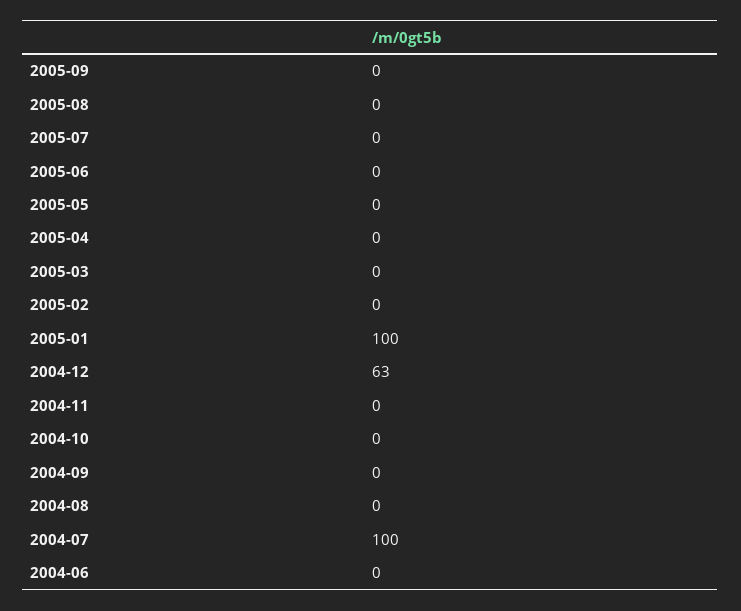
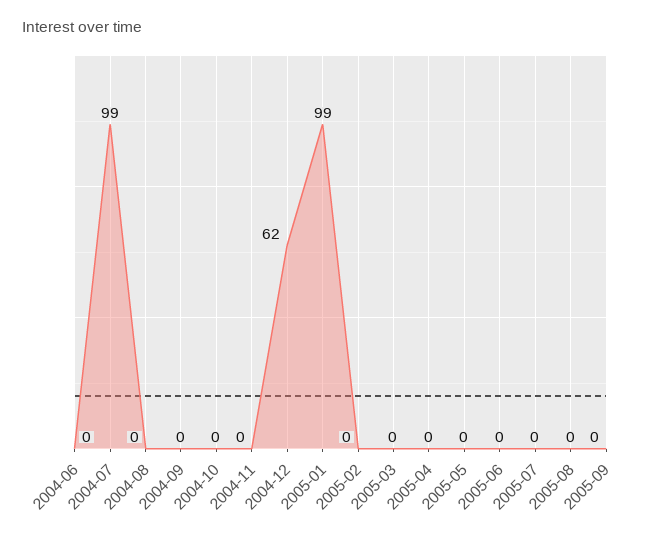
2005-01: 100 -> 99
2004-12: 63 -> 62
2004-07: 100 -> 99

